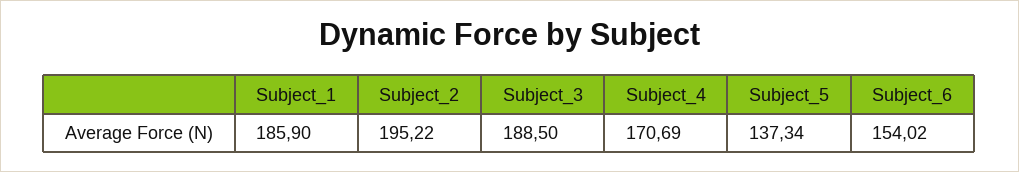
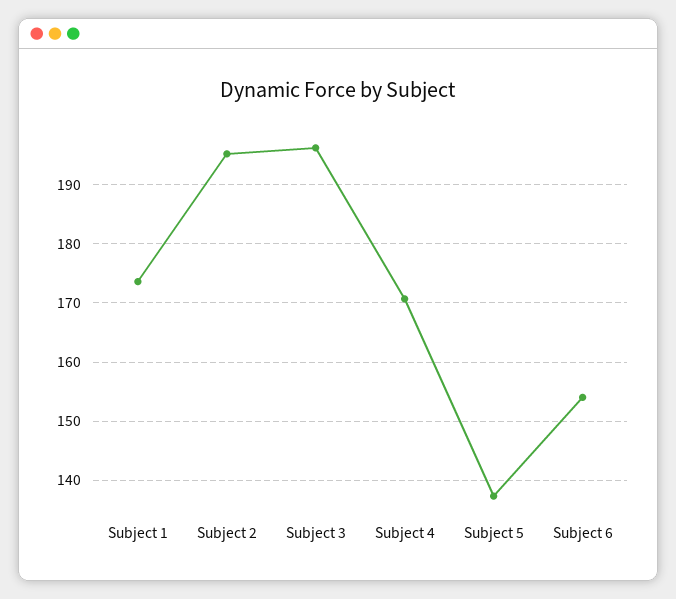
Subject_1: 185.9 -> 174
Subject_3: 188.5 -> 196

